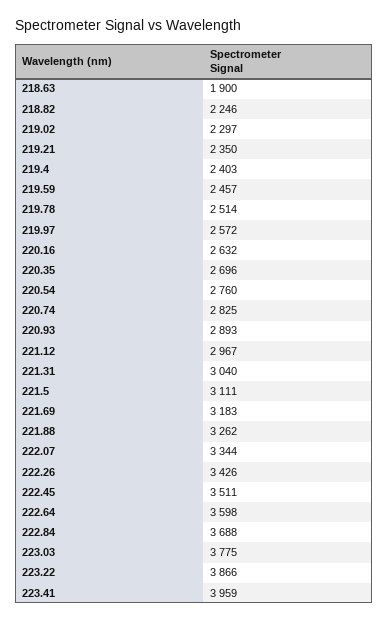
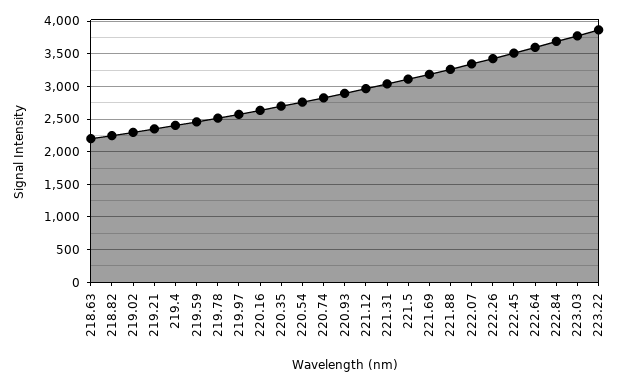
218.63: 1900 -> 2200
223.41: 3959 -> none

